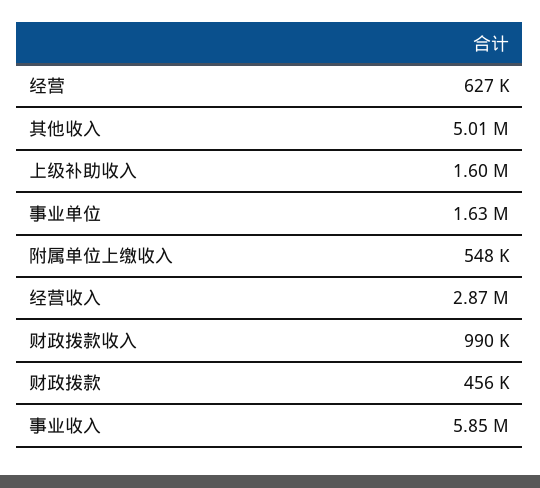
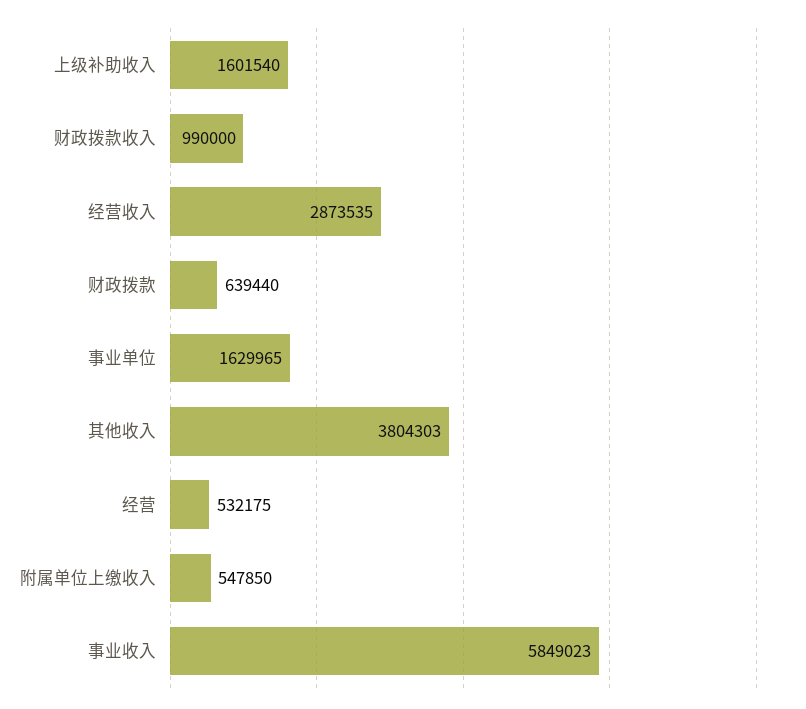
经营: 627000 -> 532175
其他收入: 5010000 -> 3804303
财政拨款: 456000 -> 639440

